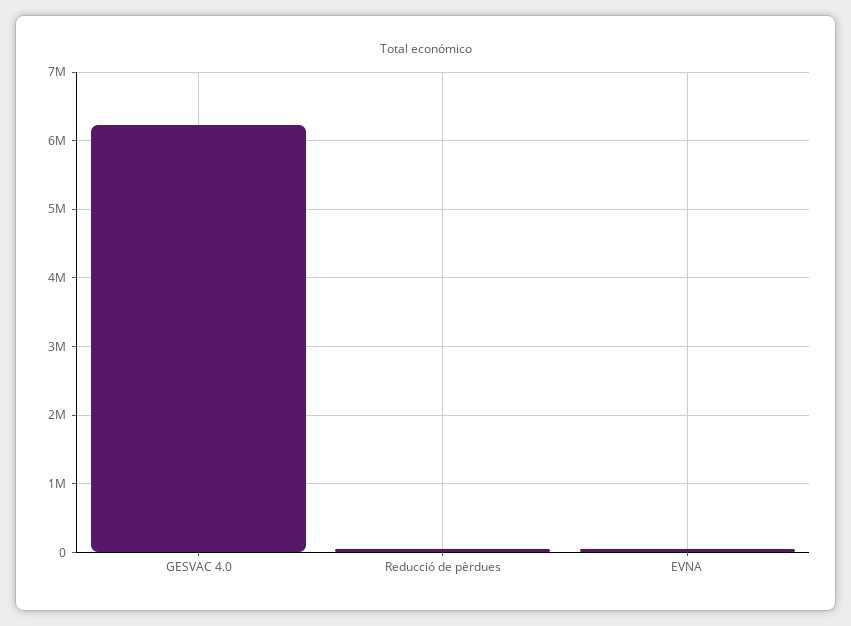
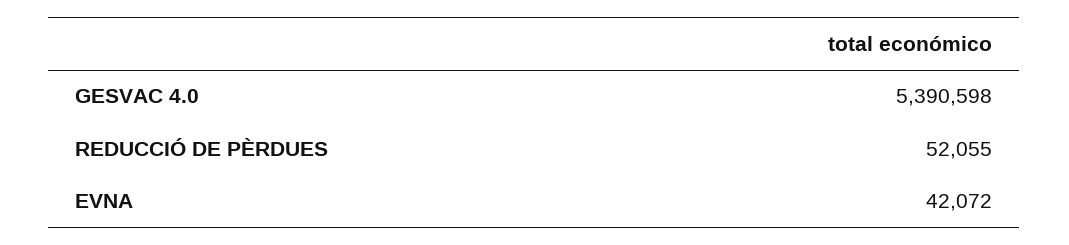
GESVAC 4.0: 6200000 -> 5390598

